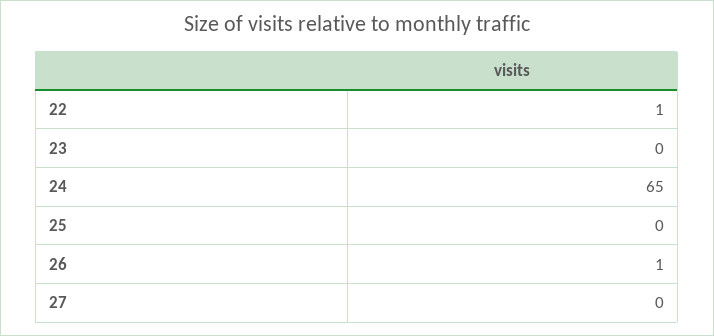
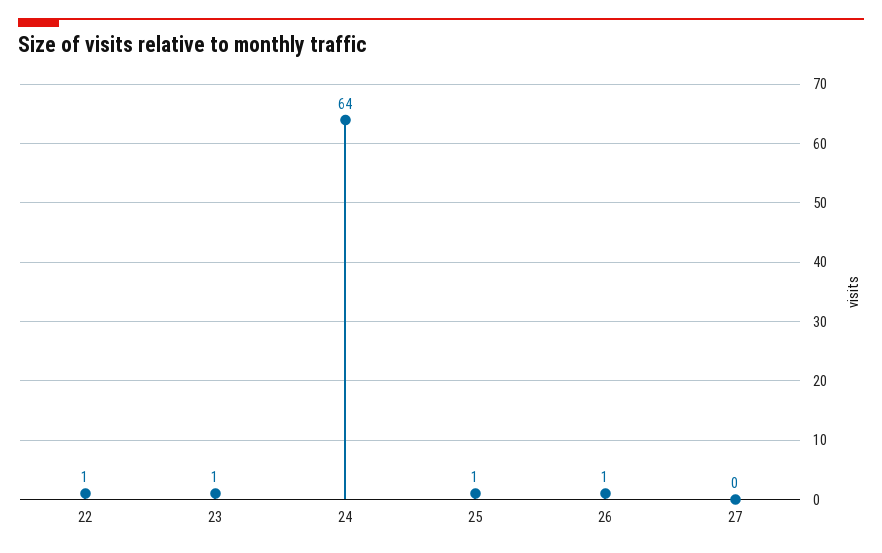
23: 0 -> 1
24: 65 -> 64
25: 0 -> 1

